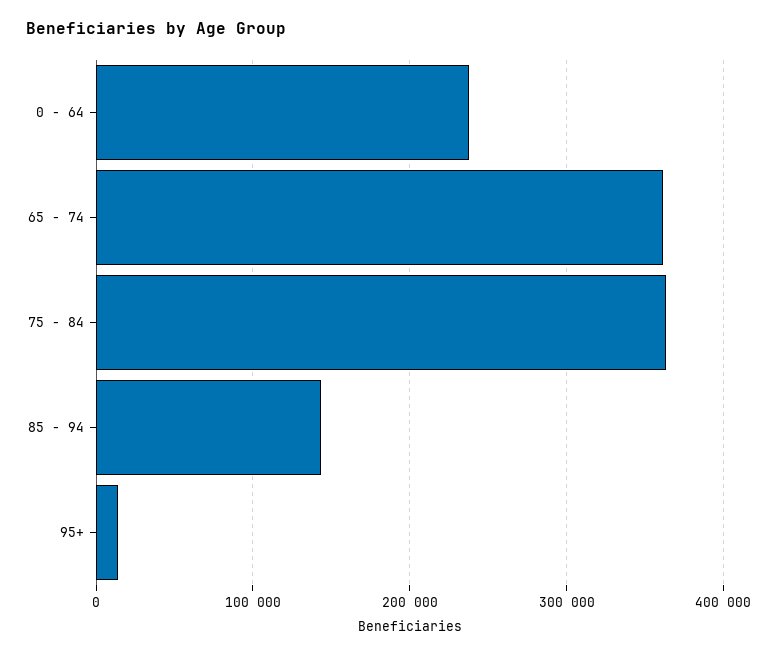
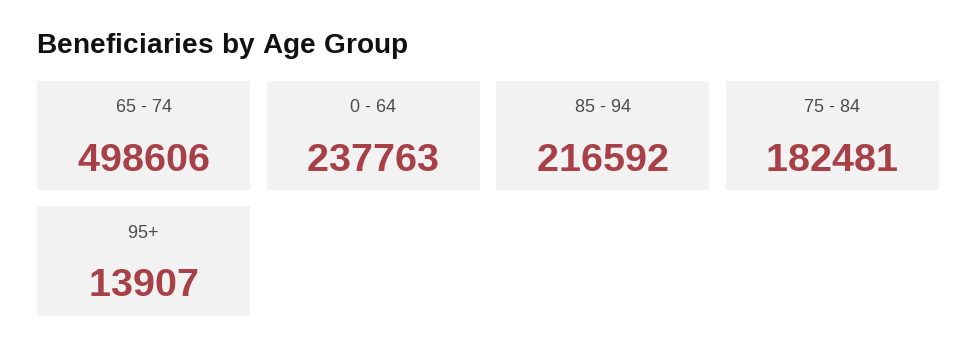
65 - 74: 360000 -> 498606
75 - 84: 360000 -> 182481
85 - 94: 140000 -> 216592

